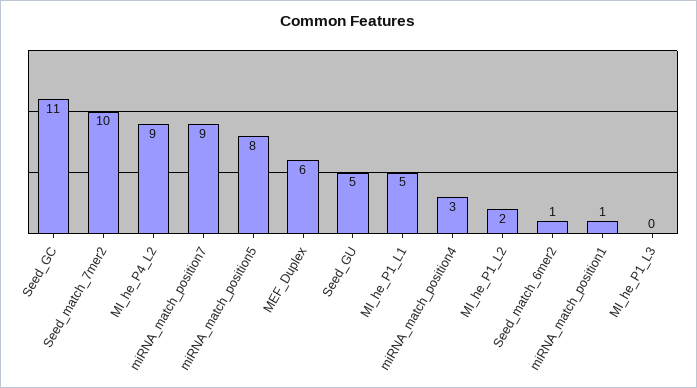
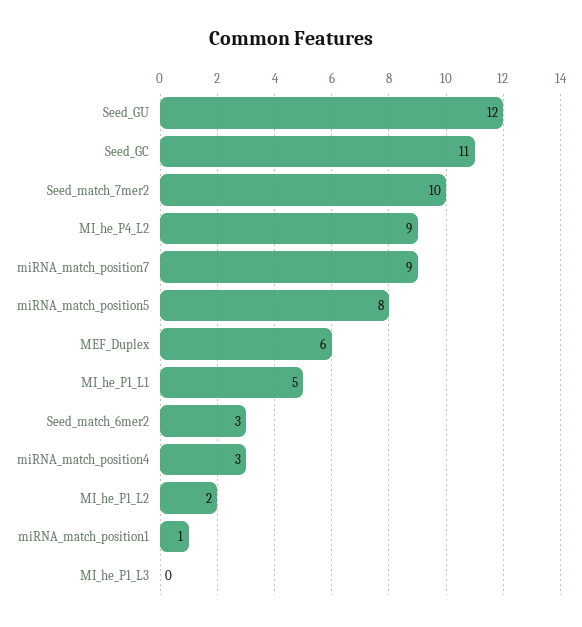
Seed_GU: 5 -> 12
Seed_match_6mer2: 1 -> 3

